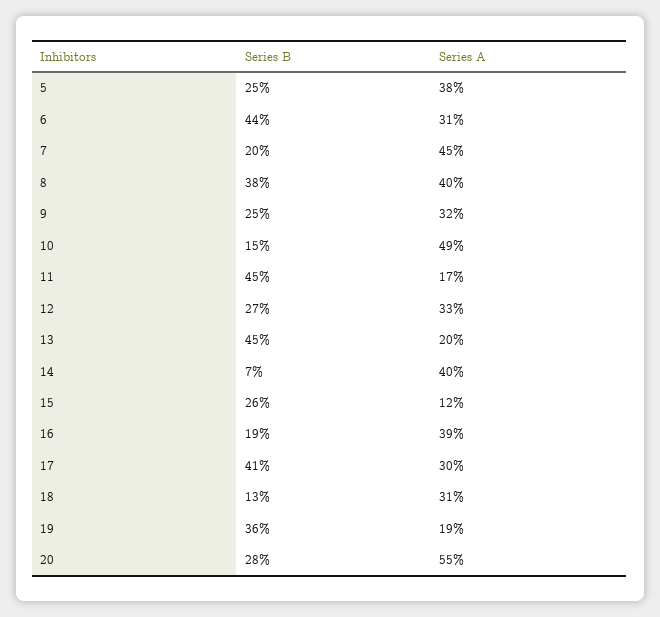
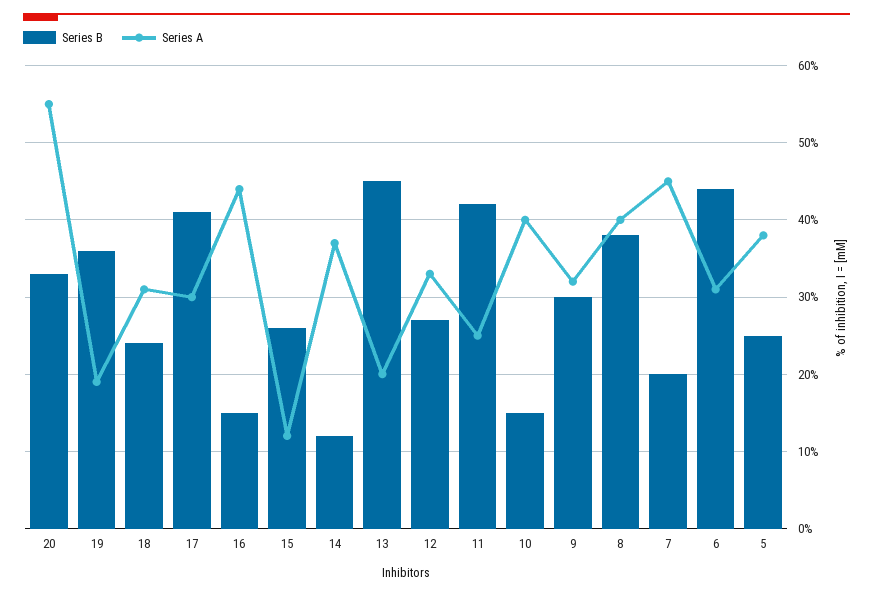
Series B, 9: 25 -> 30
Series A, 10: 49 -> 40
Series B, 11: 45 -> 42
Series A, 11: 17 -> 25
Series B, 14: 7 -> 12
Series A, 14: 40 -> 37
Series B, 16: 19 -> 15
Series A, 16: 39 -> 44
Series B, 18: 13 -> 24
Series B, 20: 28 -> 33

